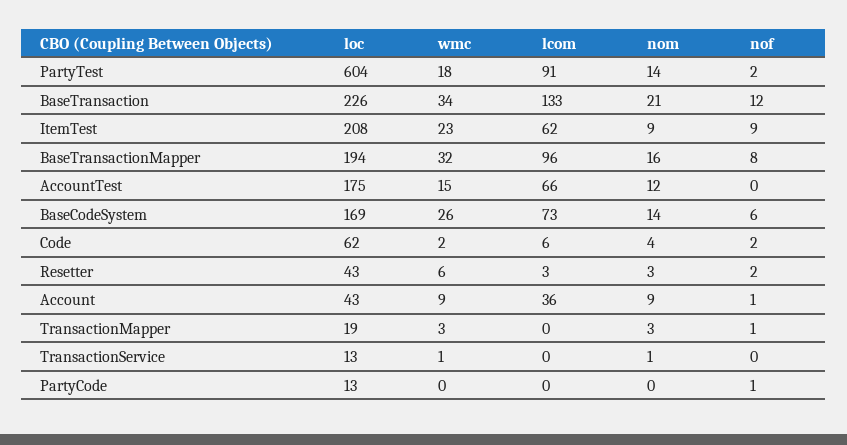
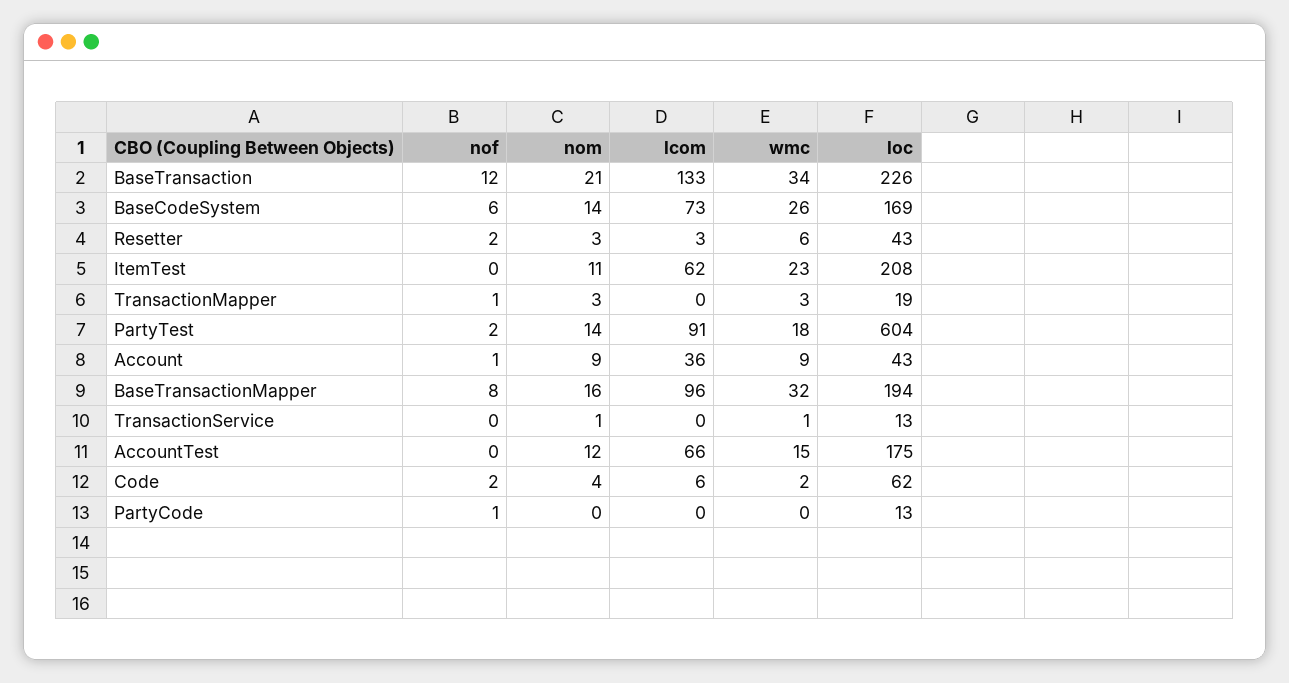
nom, ItemTest: 9 -> 11
nof, ItemTest: 9 -> 0

